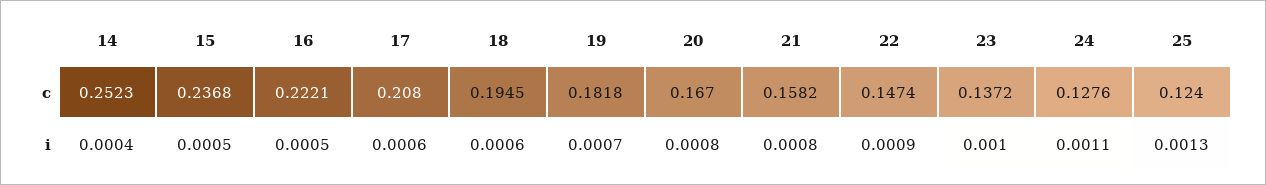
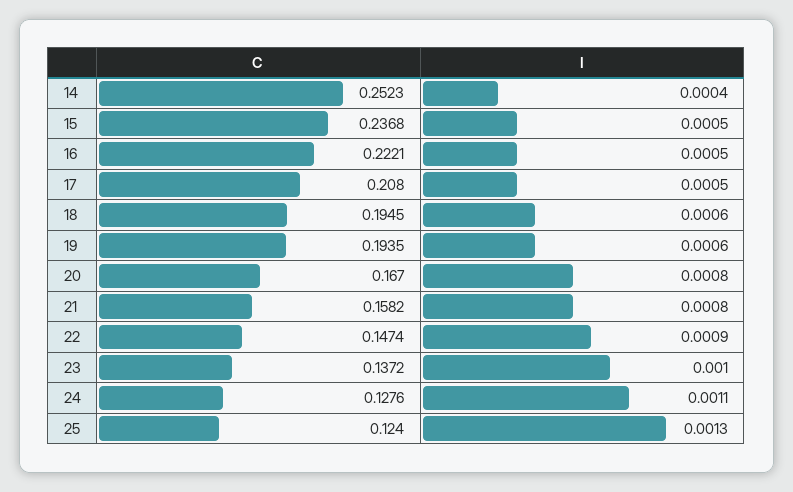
19, c: 0.1818 -> 0.1935
17, i: 0.0006 -> 0.0005
19, i: 0.0007 -> 0.0006

